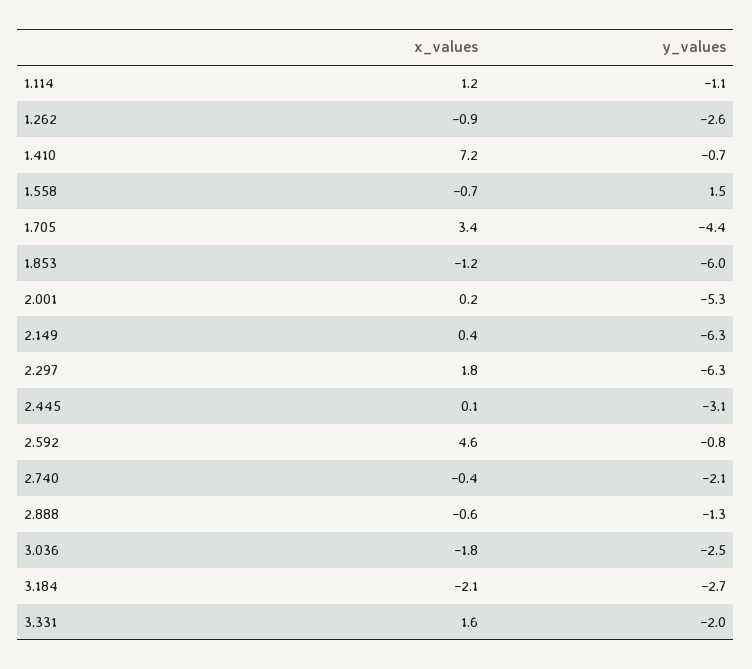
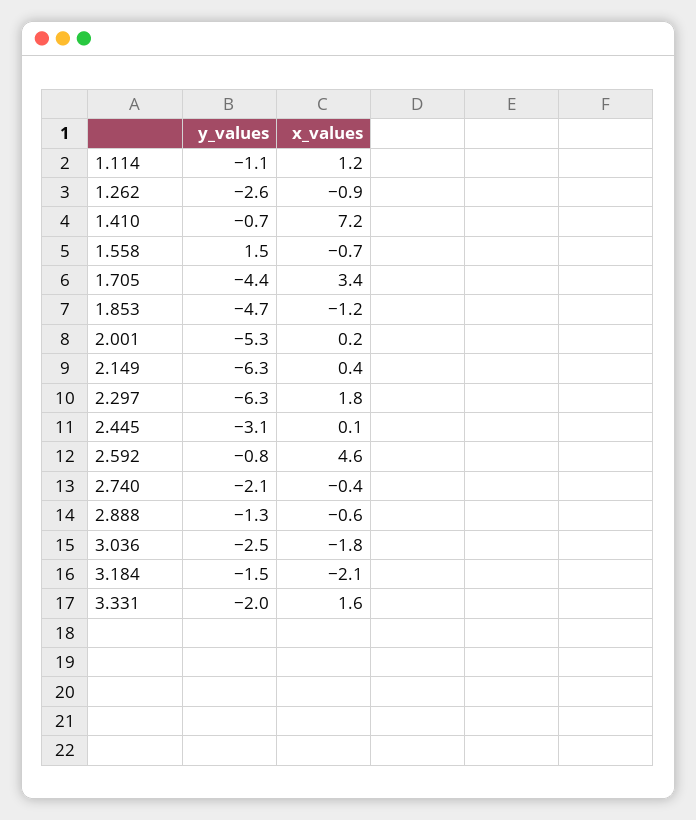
y_values, 1.853: -6 -> -4.7
y_values, 3.184: -2.7 -> -1.5

